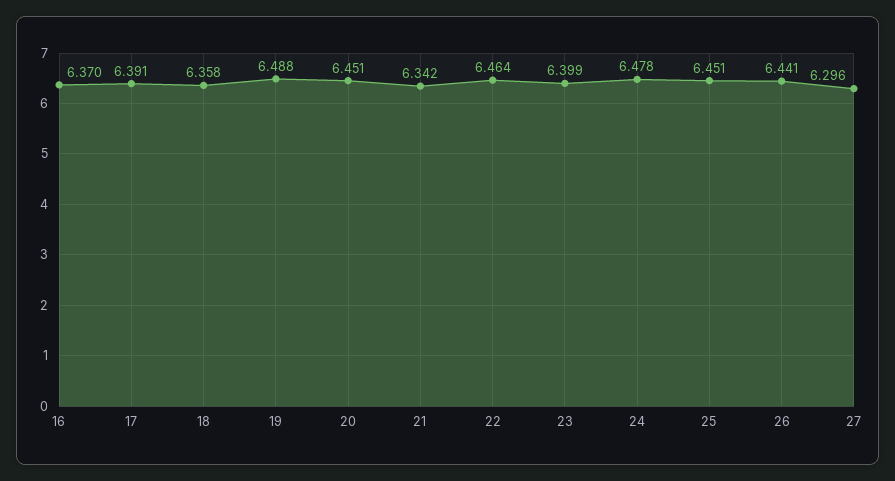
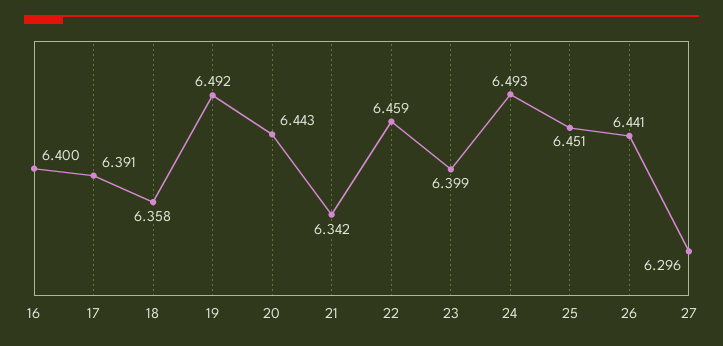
16: 6.37 -> 6.4
19: 6.488 -> 6.492
20: 6.451 -> 6.443
22: 6.464 -> 6.459
24: 6.478 -> 6.493

